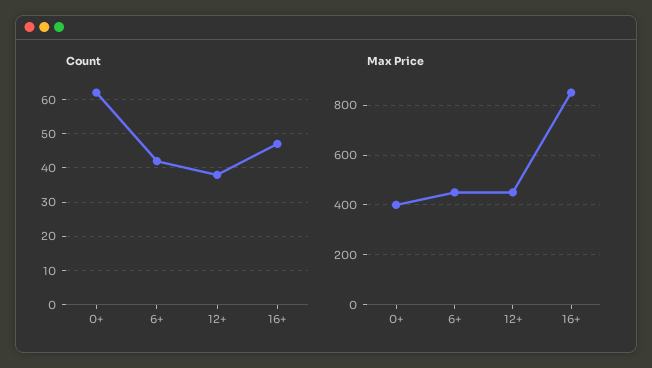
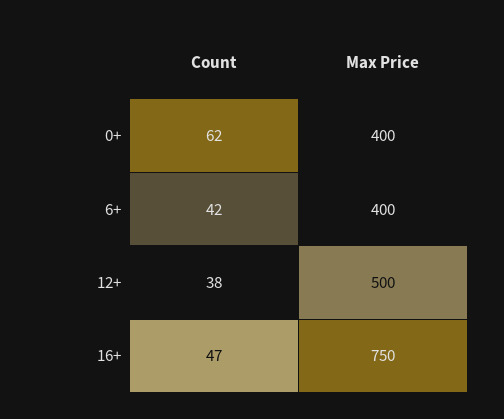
Max Price, 6+: 450 -> 400
Max Price, 12+: 450 -> 500
Max Price, 16+: 850 -> 750

